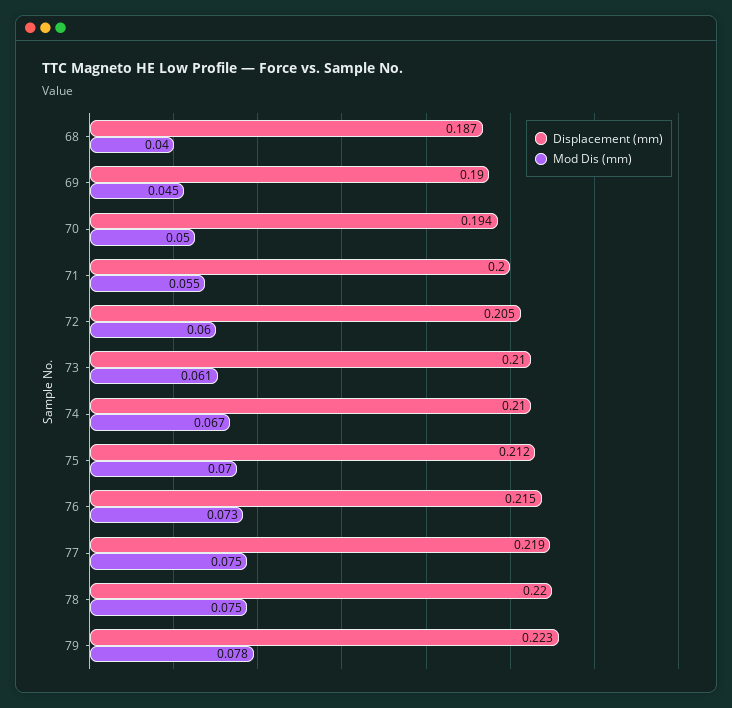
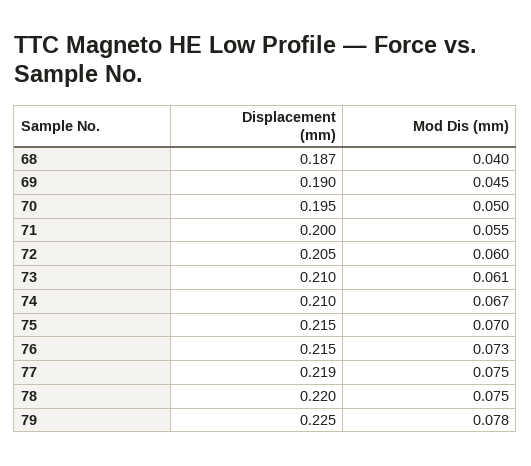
Displacement (mm), 70: 0.194 -> 0.195
Displacement (mm), 75: 0.212 -> 0.215
Displacement (mm), 79: 0.223 -> 0.225

